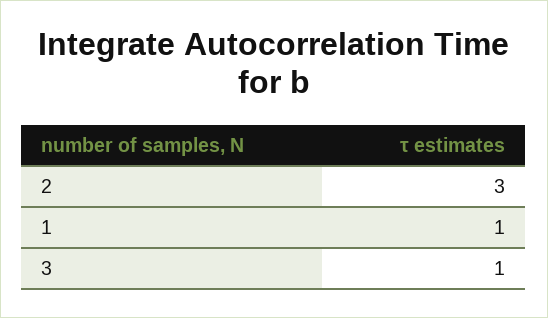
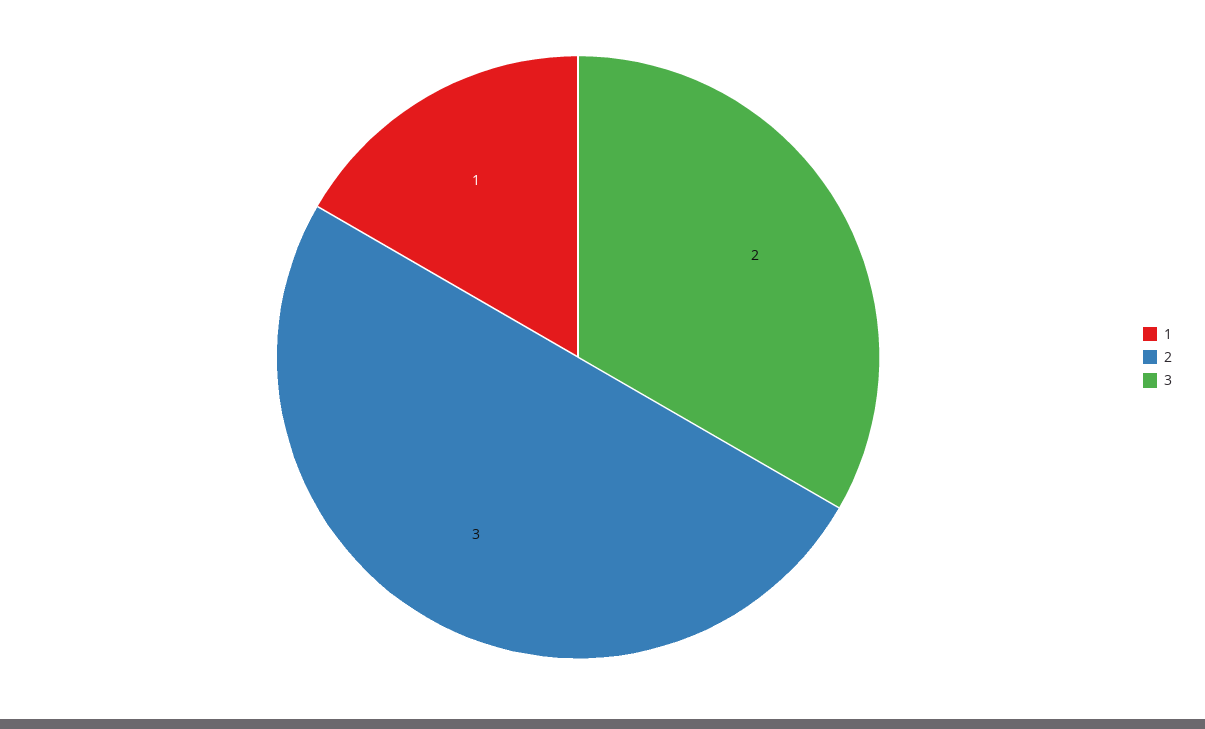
3: 1 -> 2

